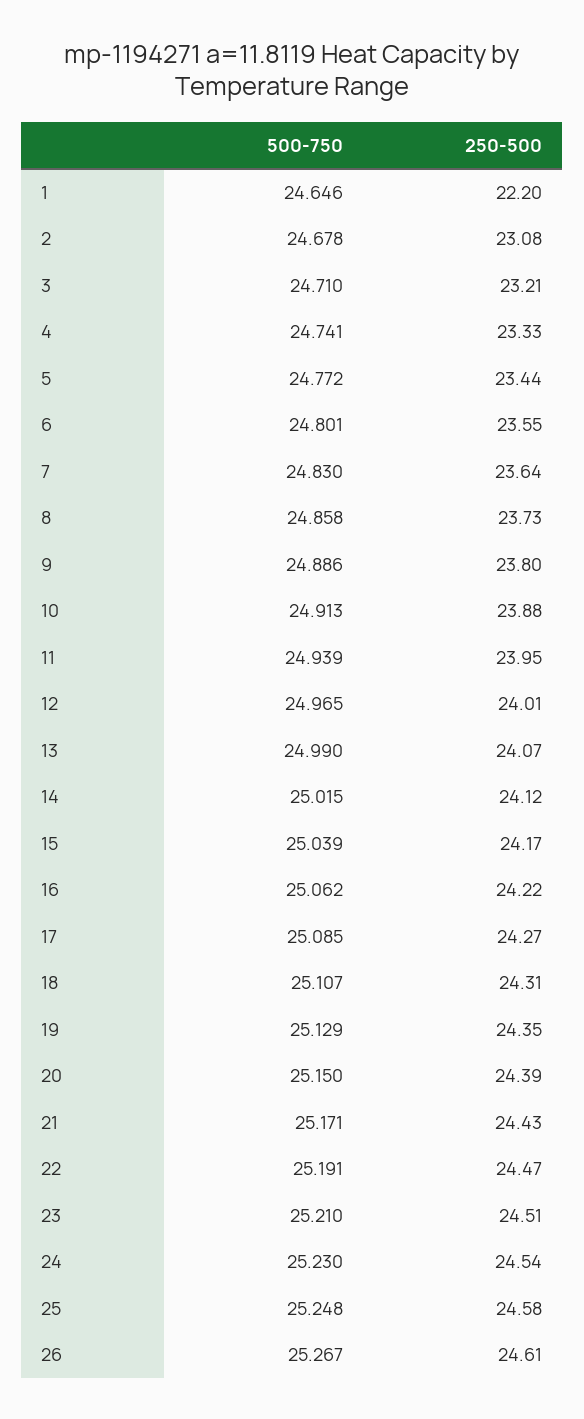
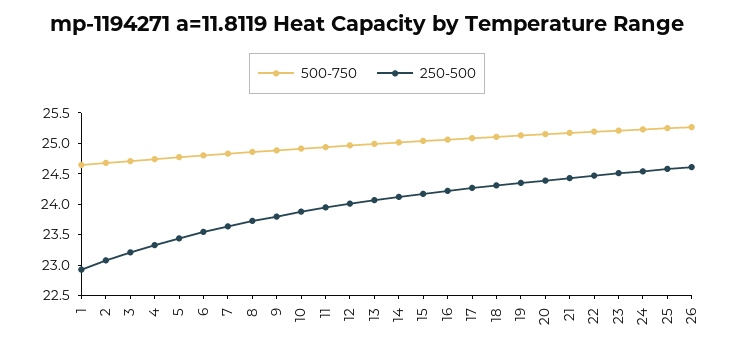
250-500, 1: 22.2 -> 23

